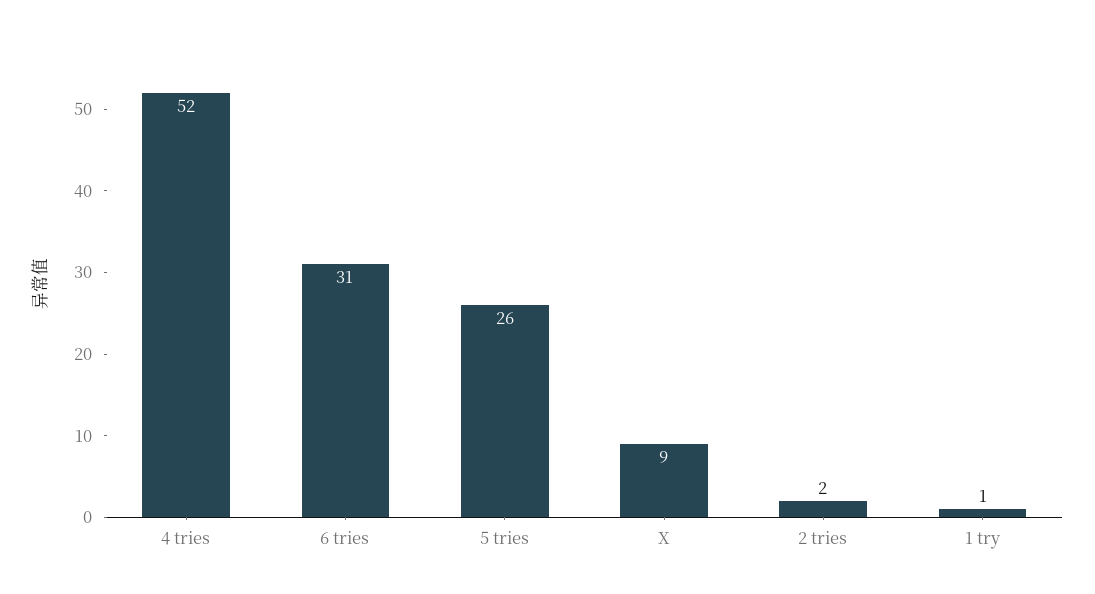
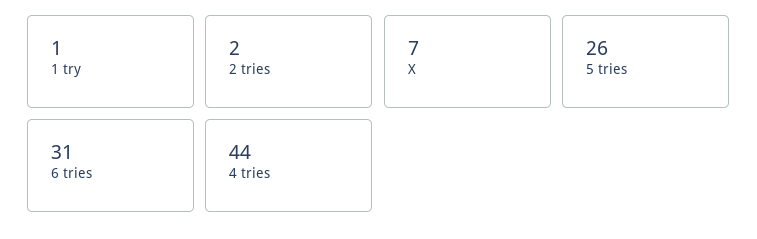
4 tries: 52 -> 44
X: 9 -> 7

